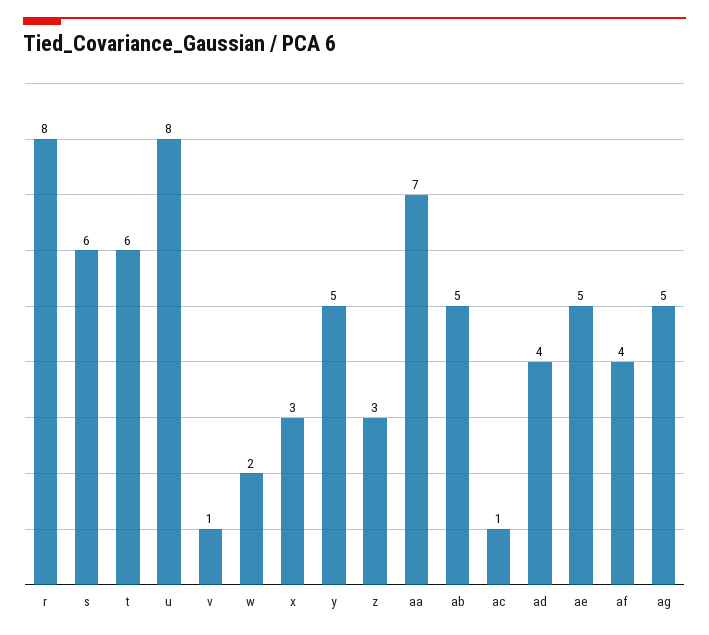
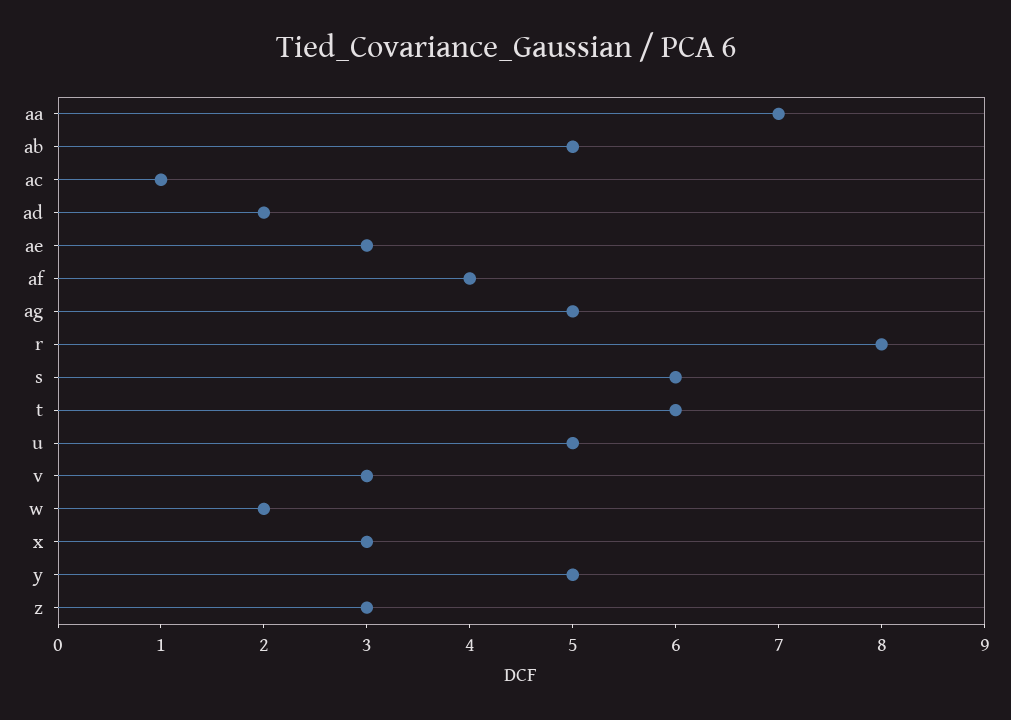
u: 8 -> 5
v: 1 -> 3
ad: 4 -> 2
ae: 5 -> 3

